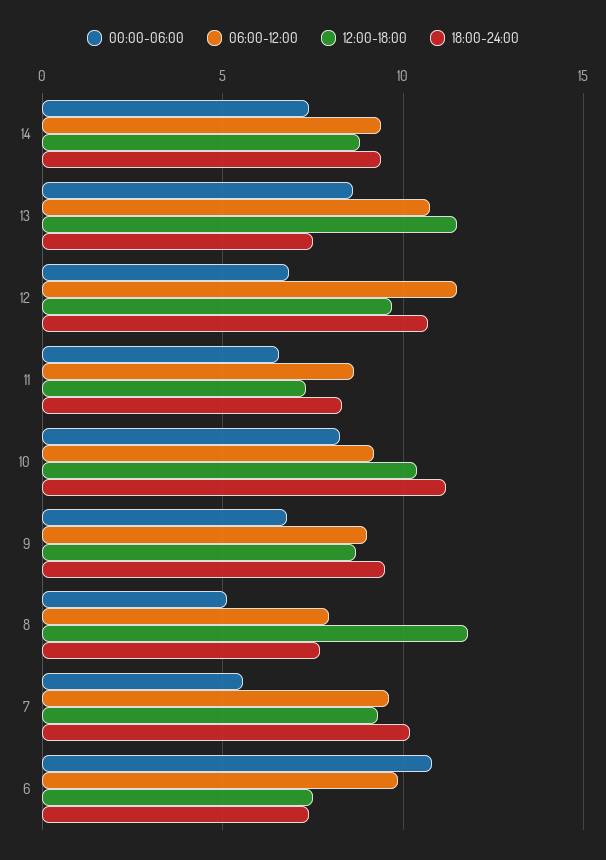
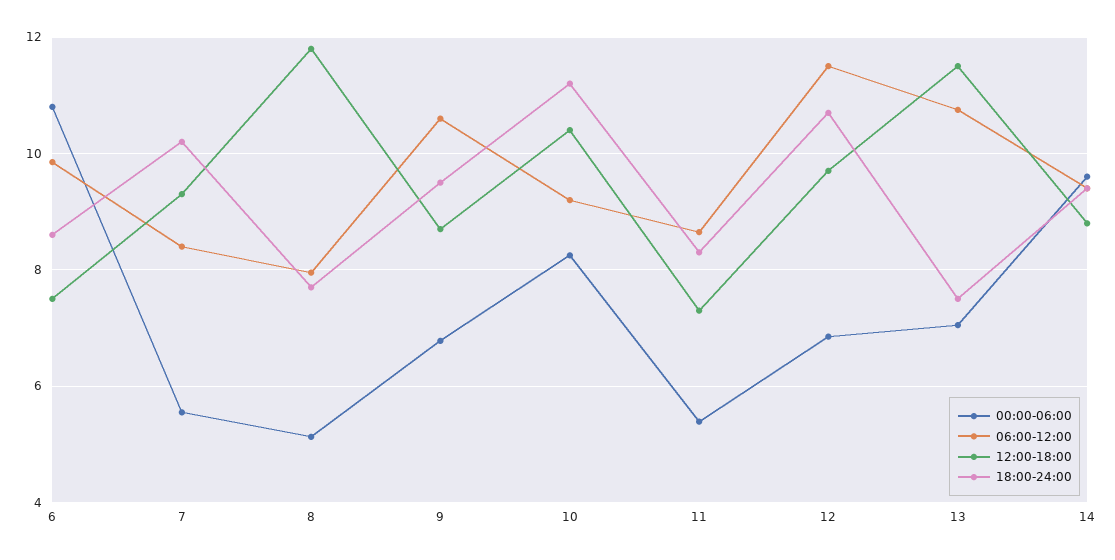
00:00-06:00, 14: 7.5 -> 9.6
00:00-06:00, 13: 8.5 -> 7
00:00-06:00, 11: 6.5 -> 5.4
06:00-12:00, 9: 9 -> 10.6
06:00-12:00, 7: 9.5 -> 8.4
18:00-24:00, 6: 7.5 -> 8.6

